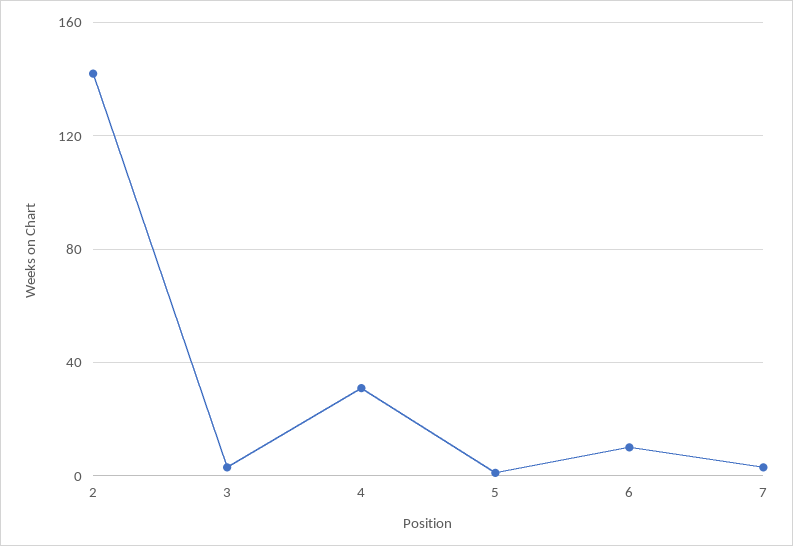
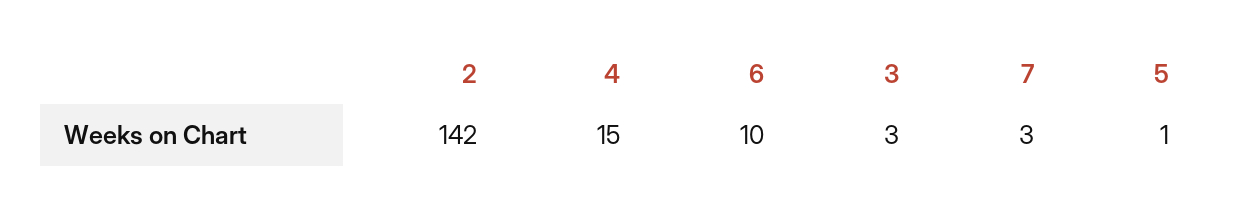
4: 30 -> 15

